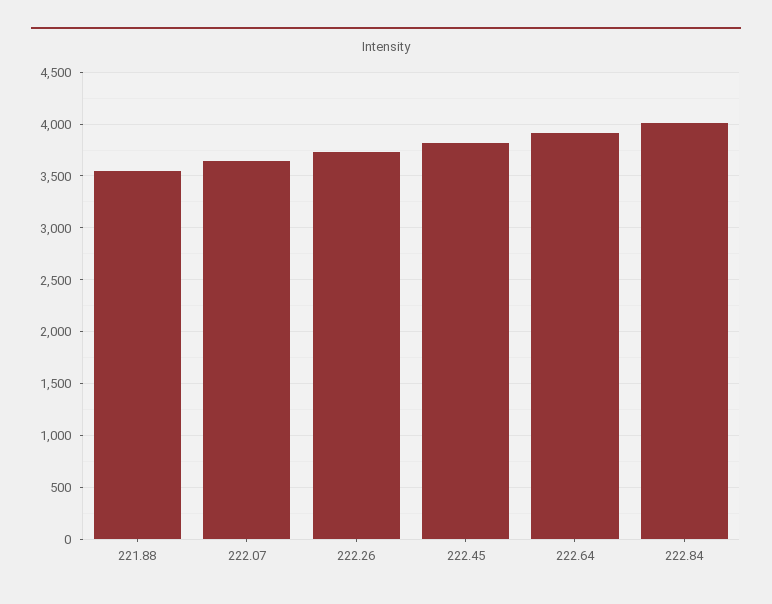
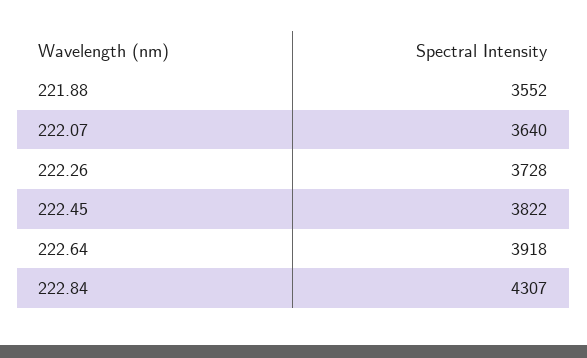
222.84: 4000 -> 4307

